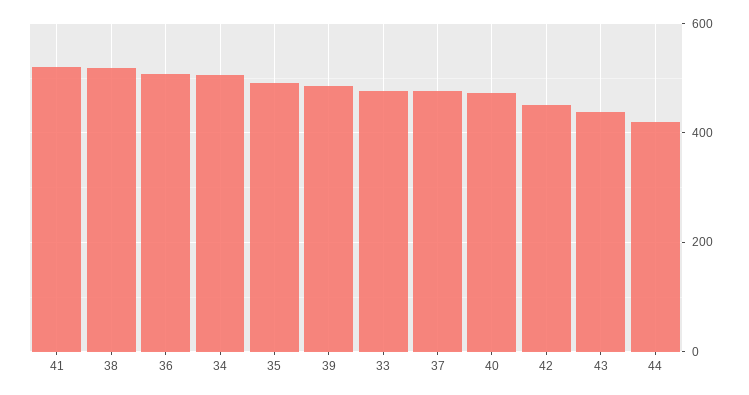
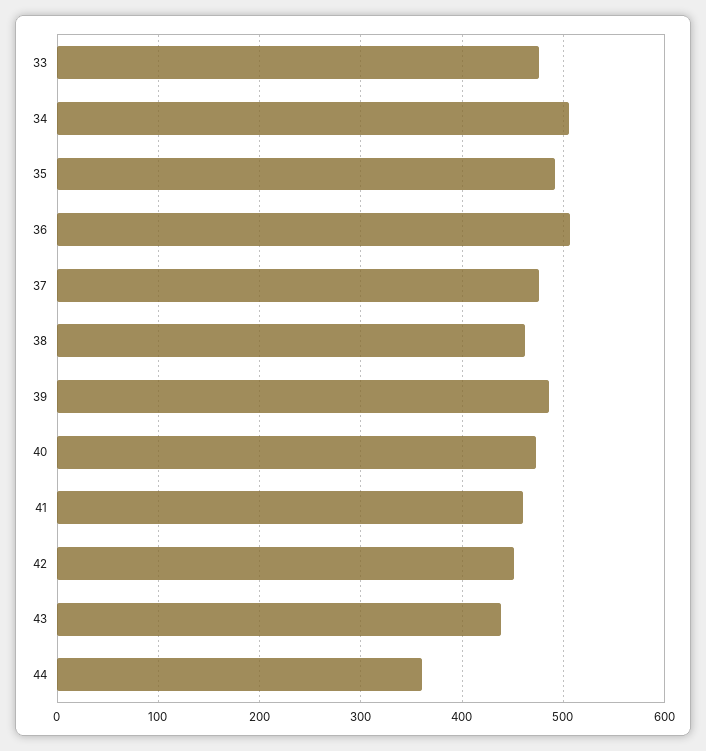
41: 520 -> 460
38: 520 -> 460
44: 420 -> 360

